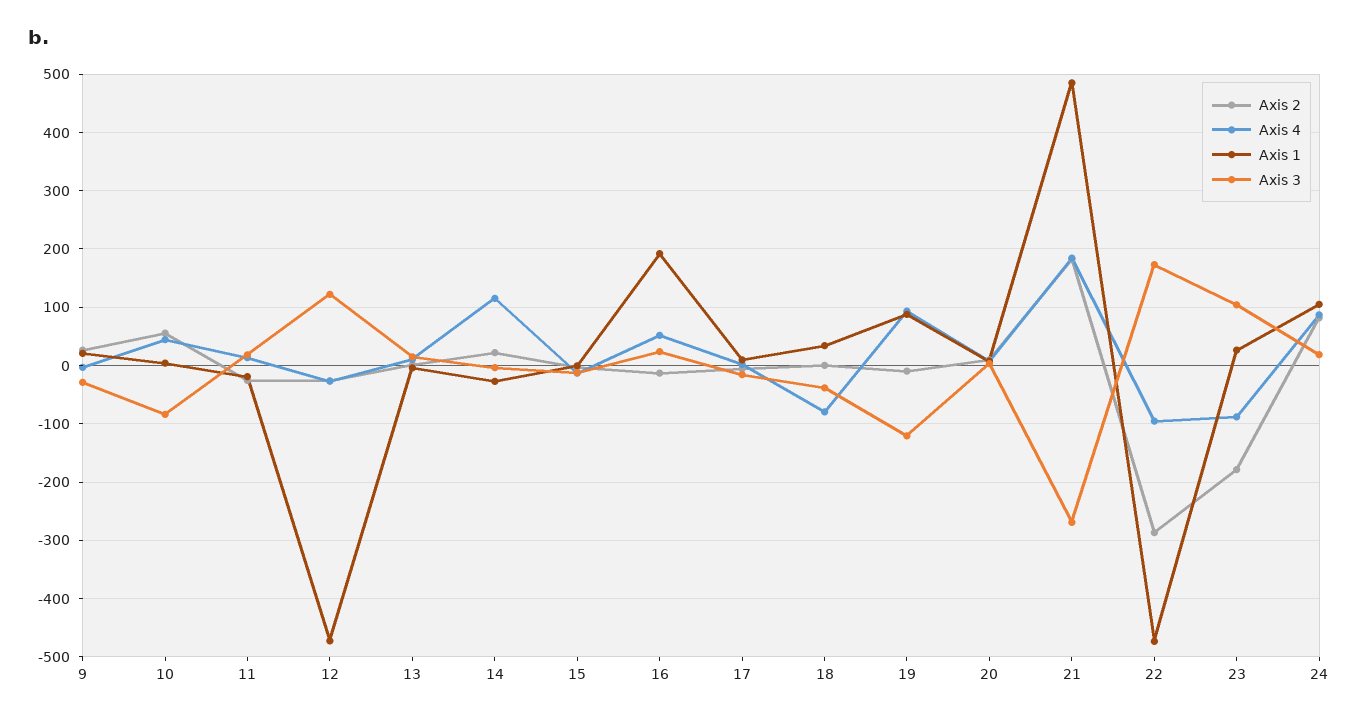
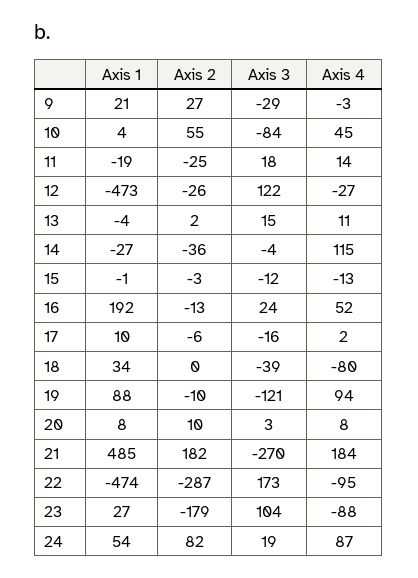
Axis 2, 14: 20 -> -36
Axis 1, 24: 100 -> 54

